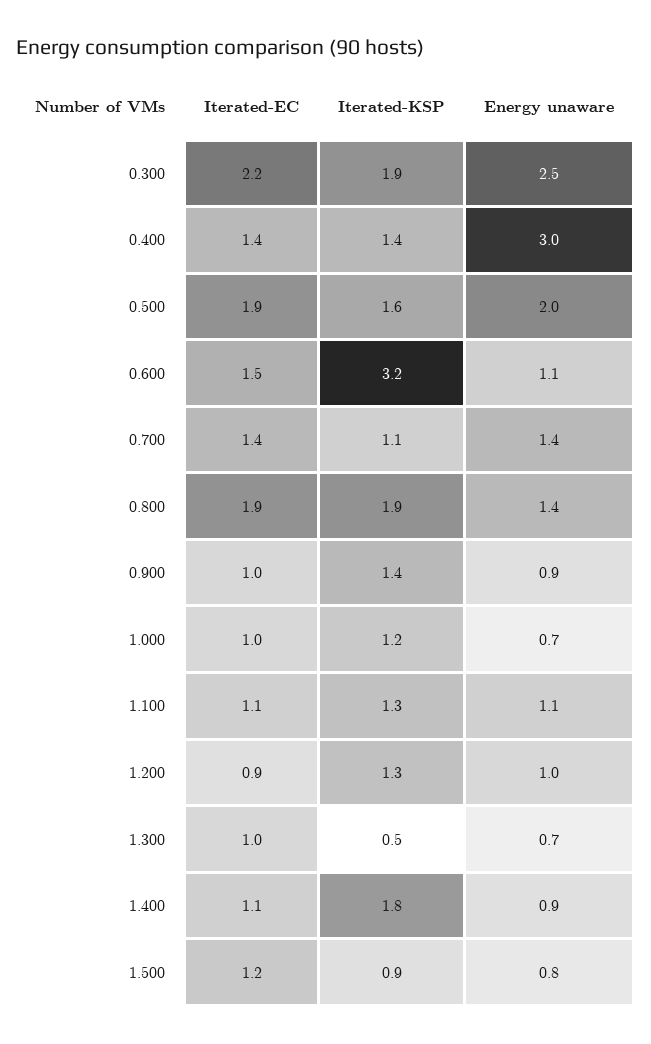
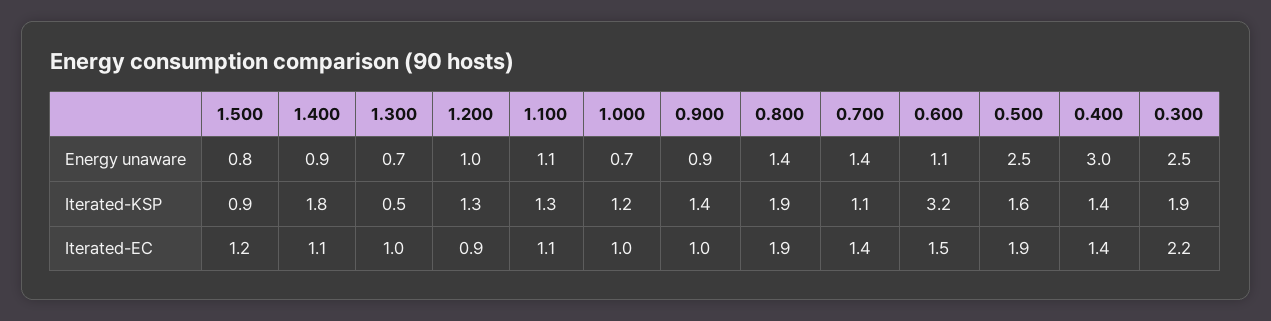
Energy unaware, 0.500: 2 -> 2.5

